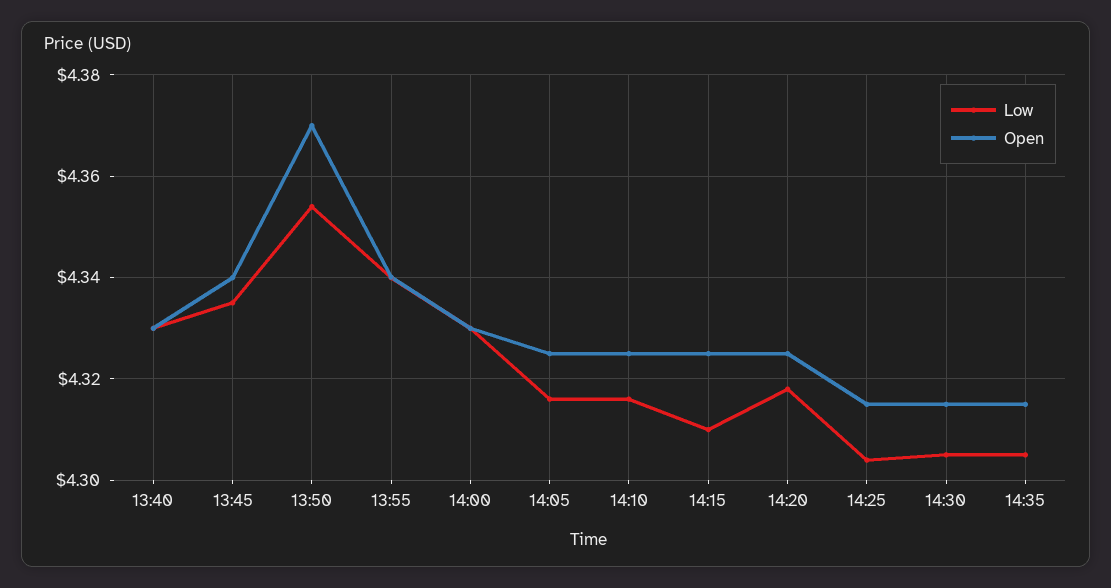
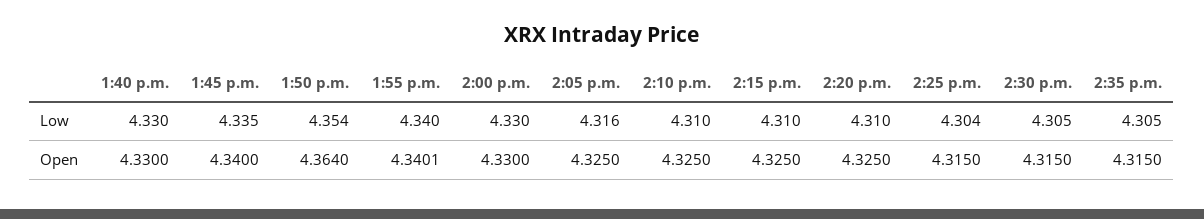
Open, 13:50: 4.37 -> 4.364
Low, 14:10: 4.316 -> 4.31
Low, 14:20: 4.318 -> 4.31

